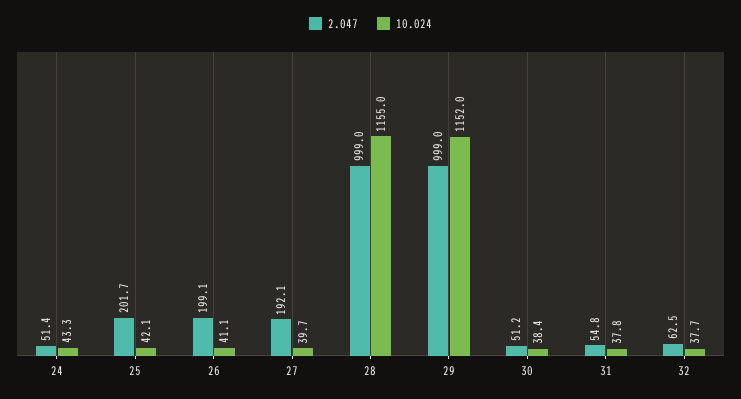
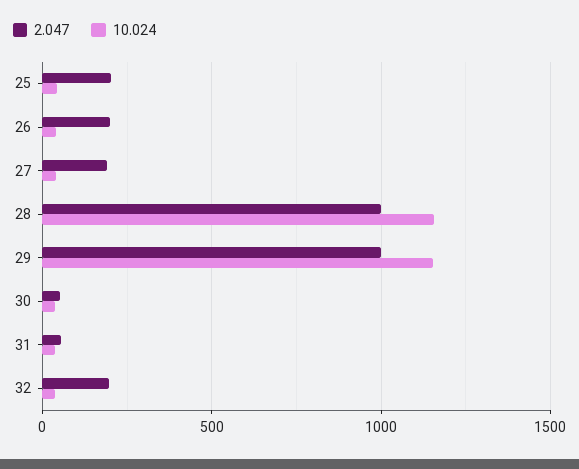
2.047, 24: 51.4 -> none
10.024, 24: 43.3 -> none
2.047, 32: 62.5 -> 200

